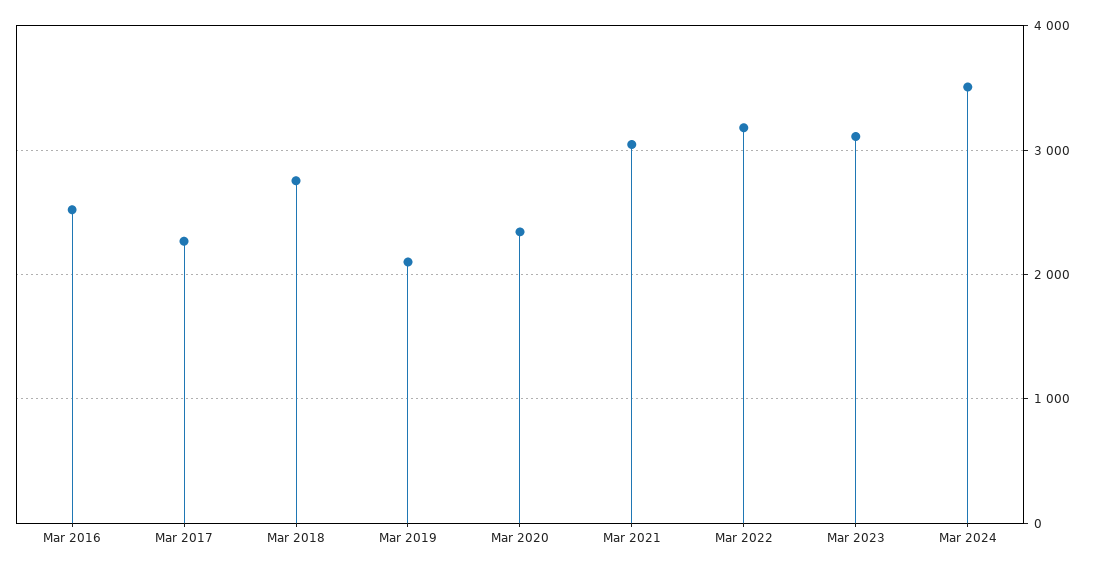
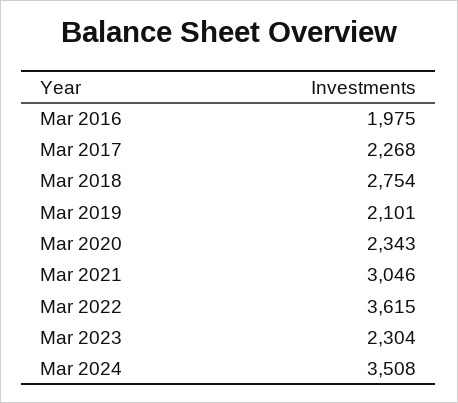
Mar 2016: 2500 -> 1975
Mar 2022: 3200 -> 3615
Mar 2023: 3100 -> 2304

